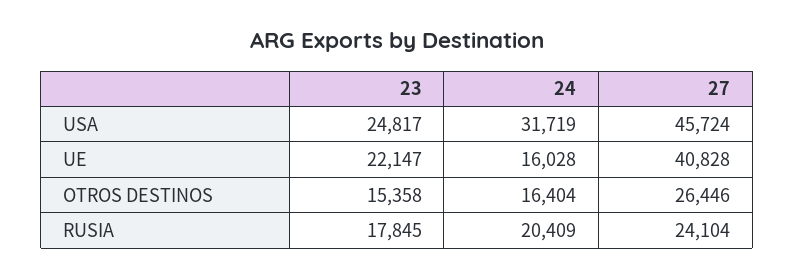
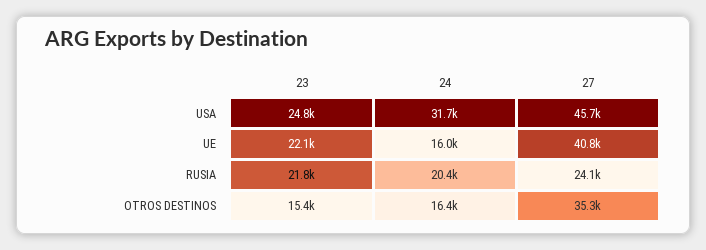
27, OTROS DESTINOS: 26446 -> 35300
23, RUSIA: 17845 -> 21800

